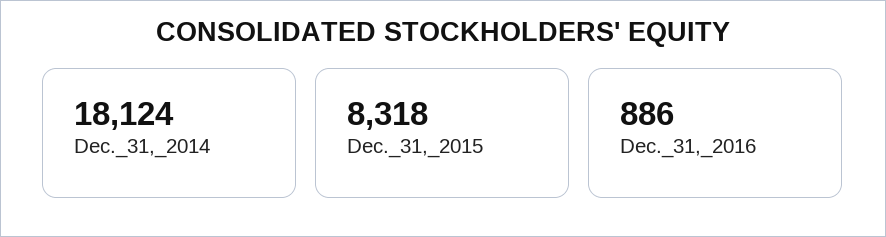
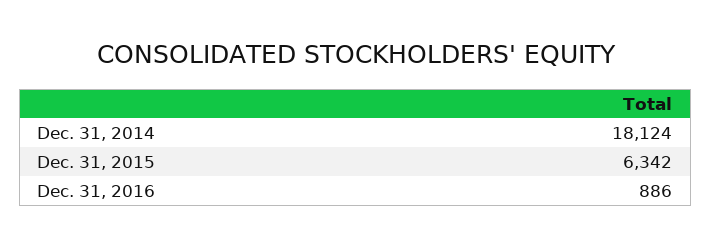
Dec._31,_2015: 8318 -> 6342

